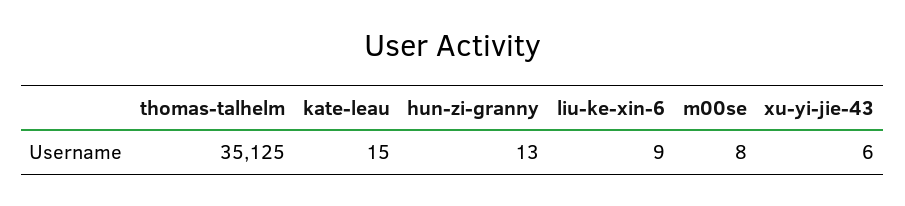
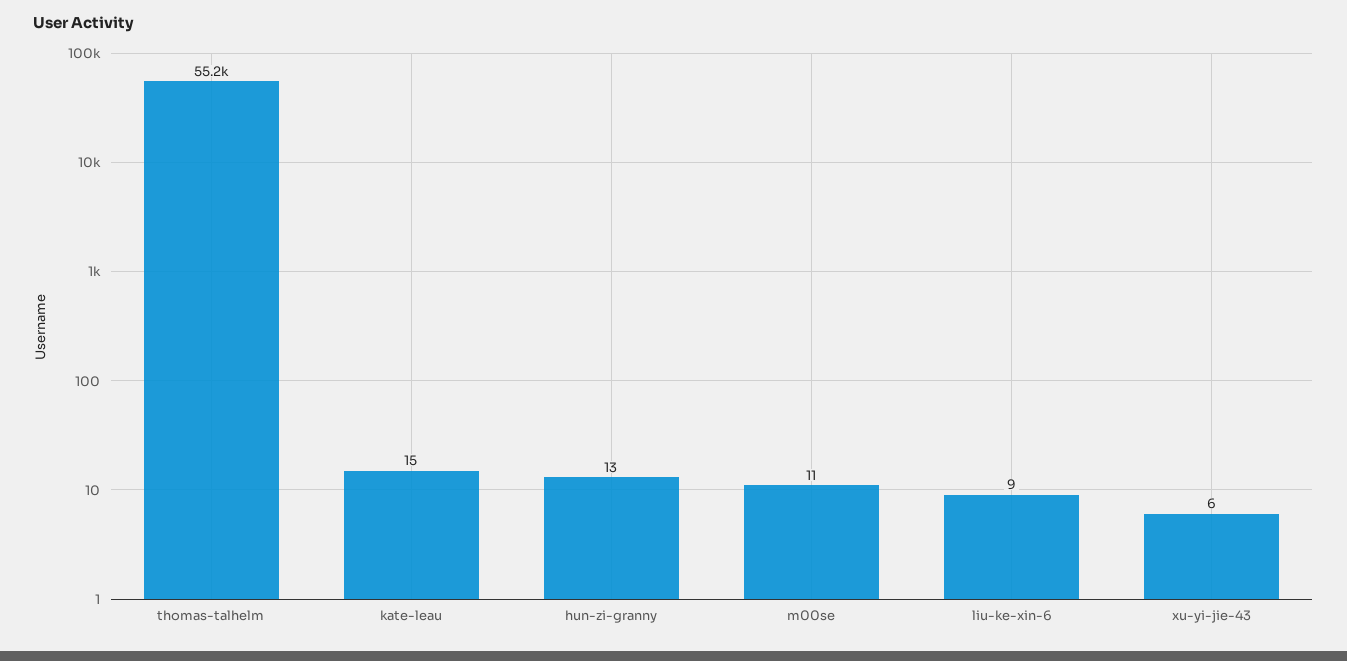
thomas-talhelm: 35125 -> 55200
m00se: 8 -> 11

